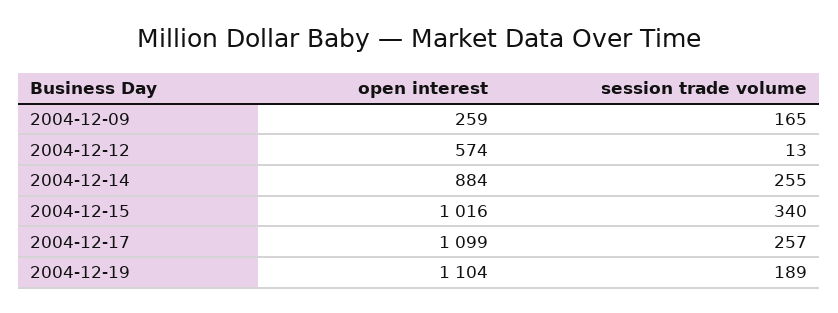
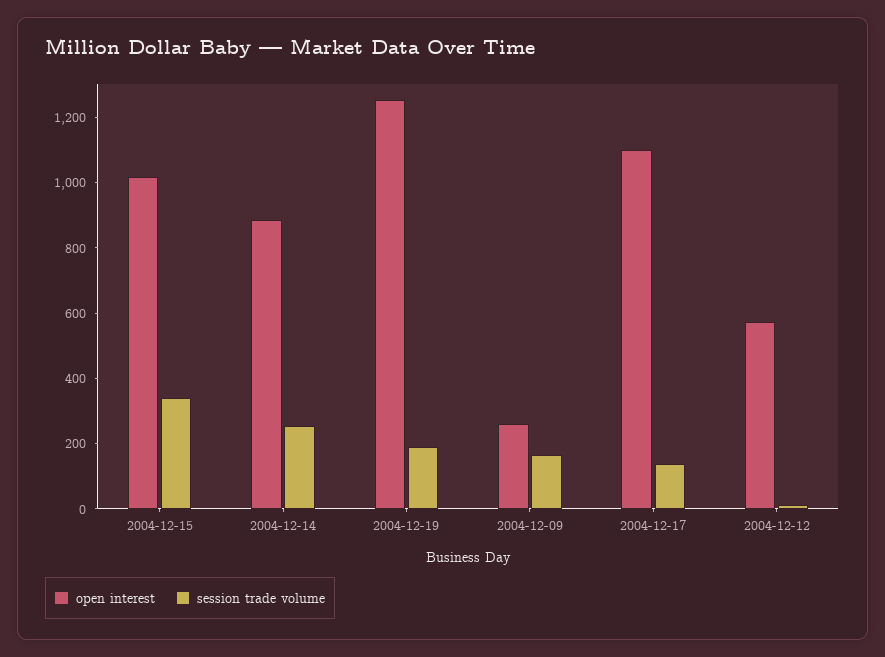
session trade volume, 2004-12-17: 257 -> 150
open interest, 2004-12-19: 1104 -> 1250

